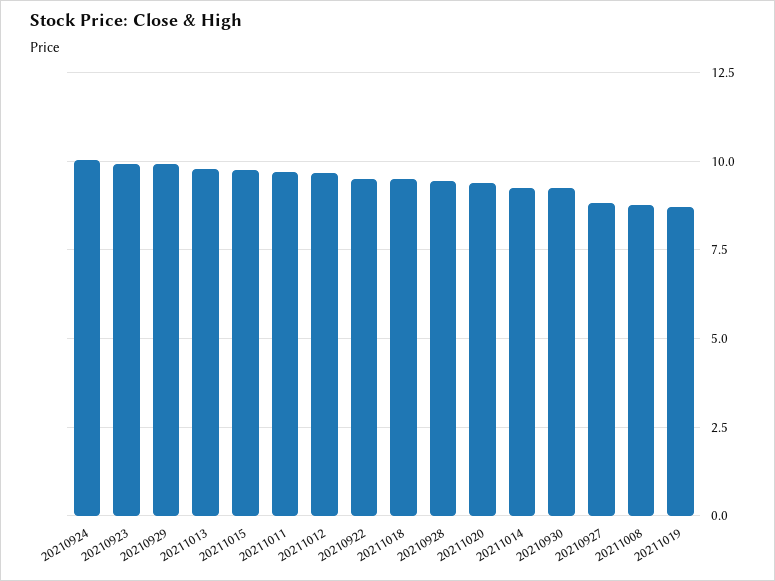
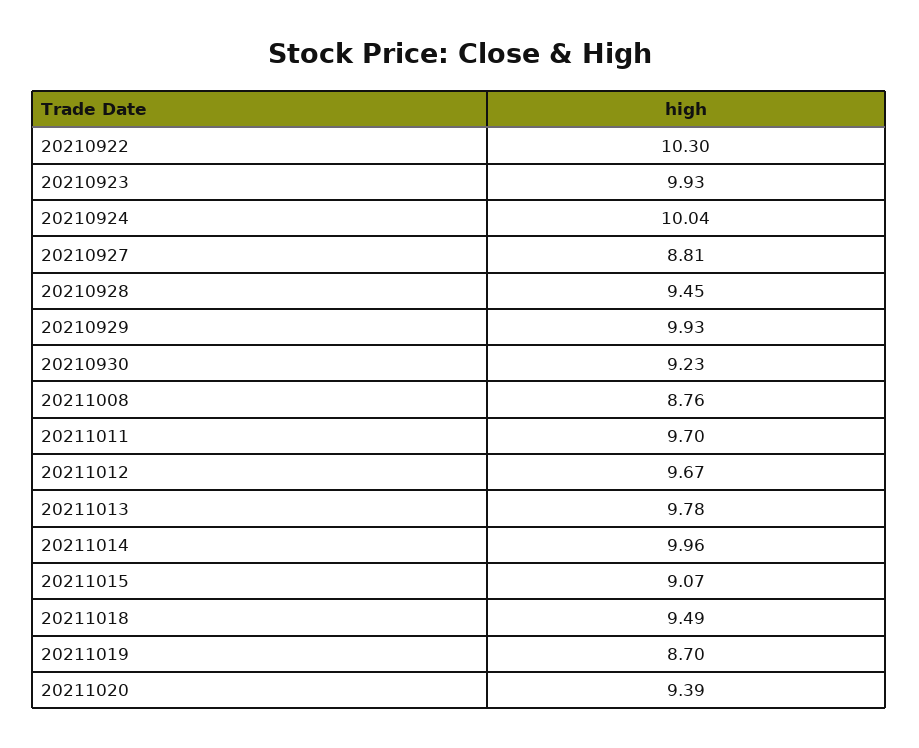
20211015: 9.75 -> 9.07
20210922: 9.5 -> 10.3
20211014: 9.25 -> 9.96

